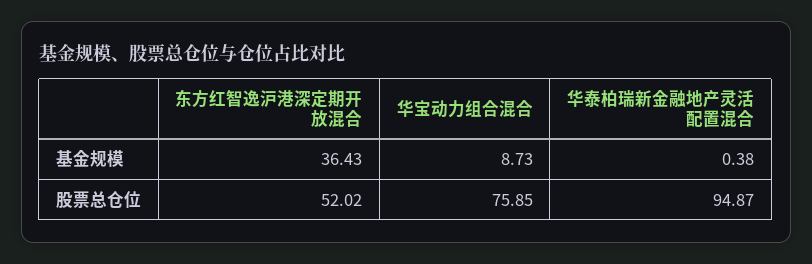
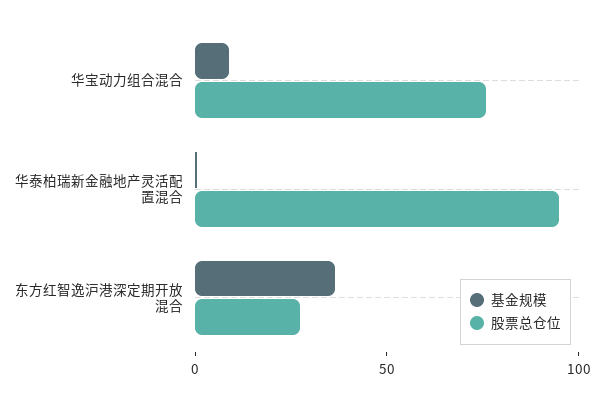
股票总仓位, 东方红智逸沪港深定期开放混合: 52.02 -> 30

